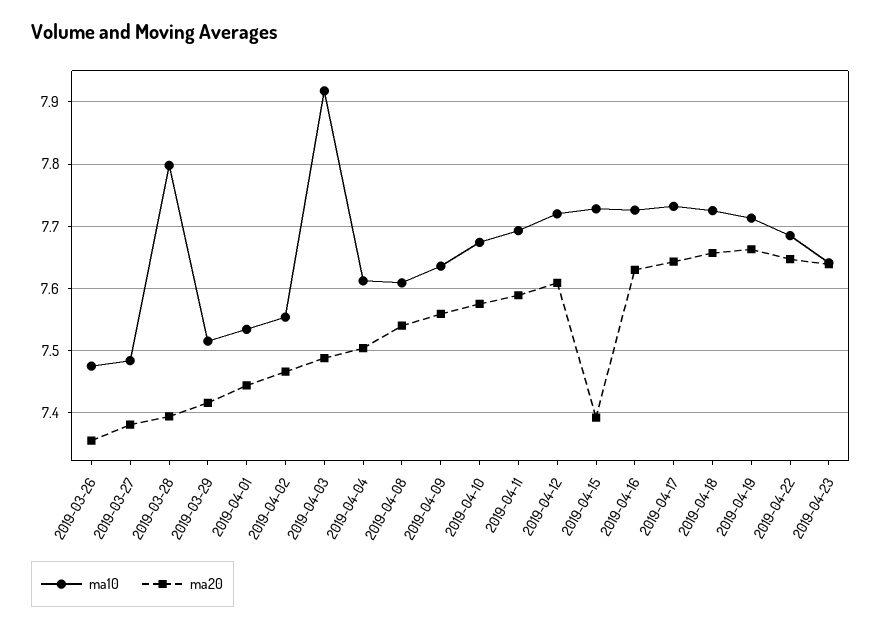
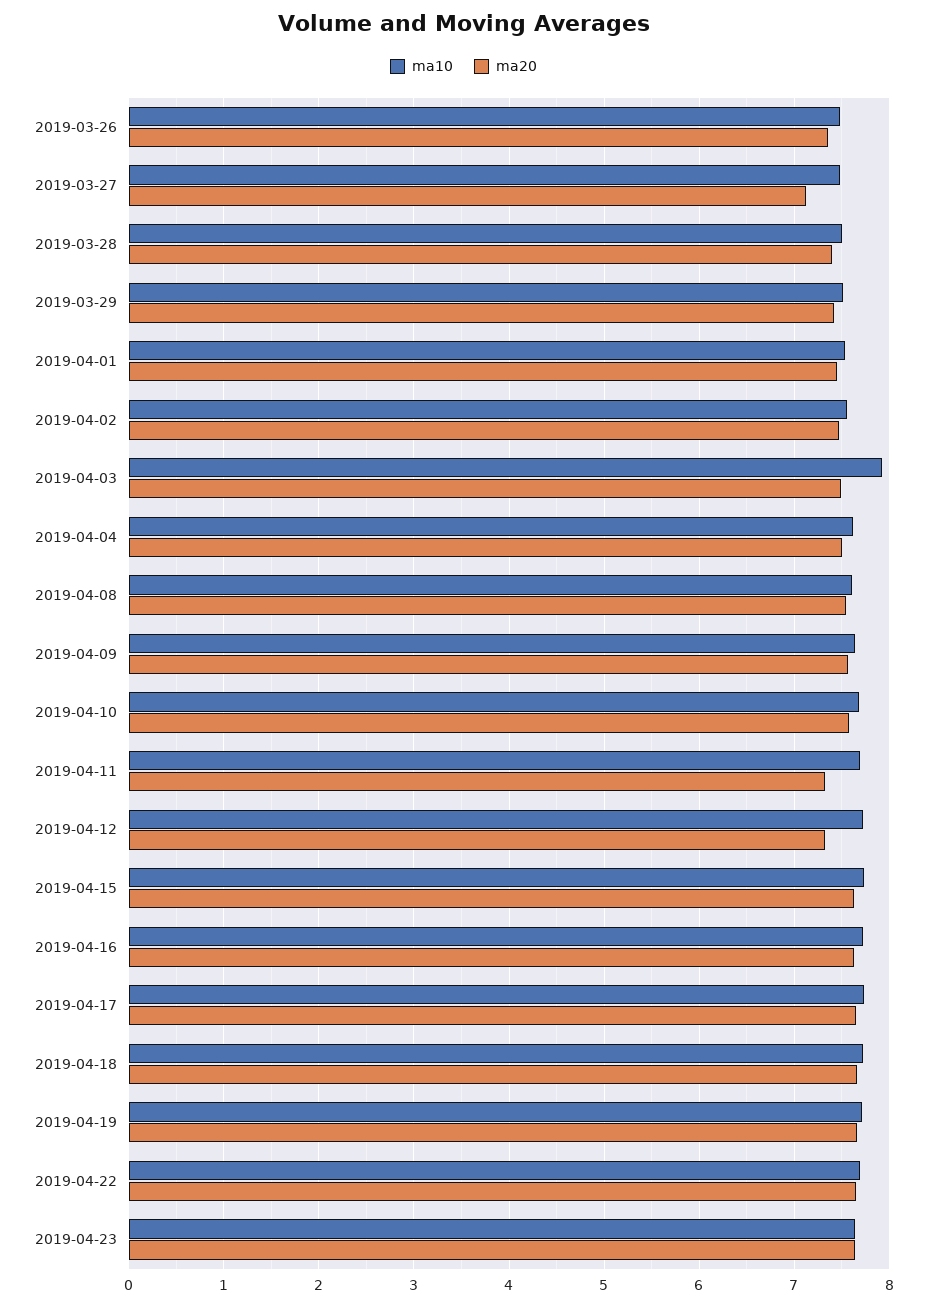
ma20, 2019-03-27: 7.38 -> 7.1
ma10, 2019-03-28: 7.8 -> 7.5
ma20, 2019-04-11: 7.59 -> 7.3
ma20, 2019-04-12: 7.61 -> 7.3
ma20, 2019-04-15: 7.39 -> 7.6

